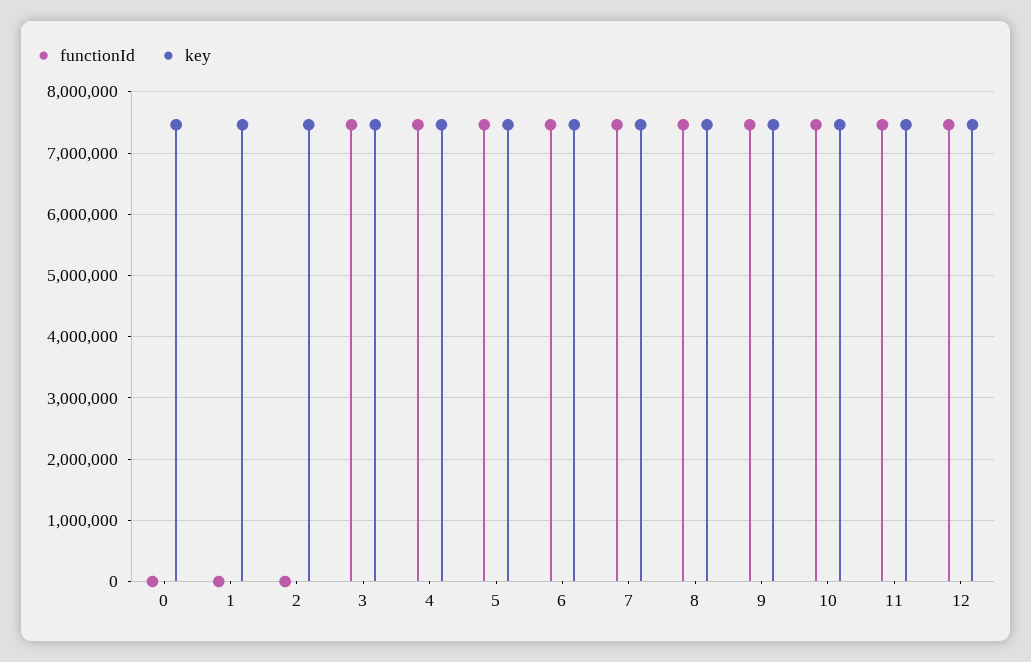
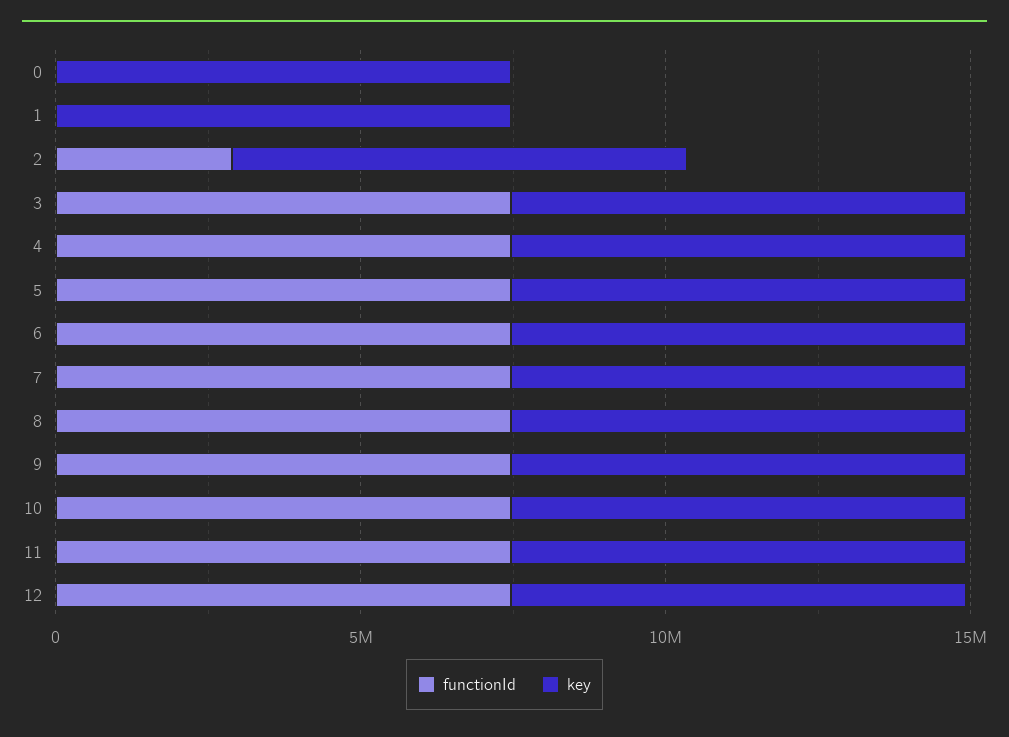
functionId, 2: 0 -> 3000000

